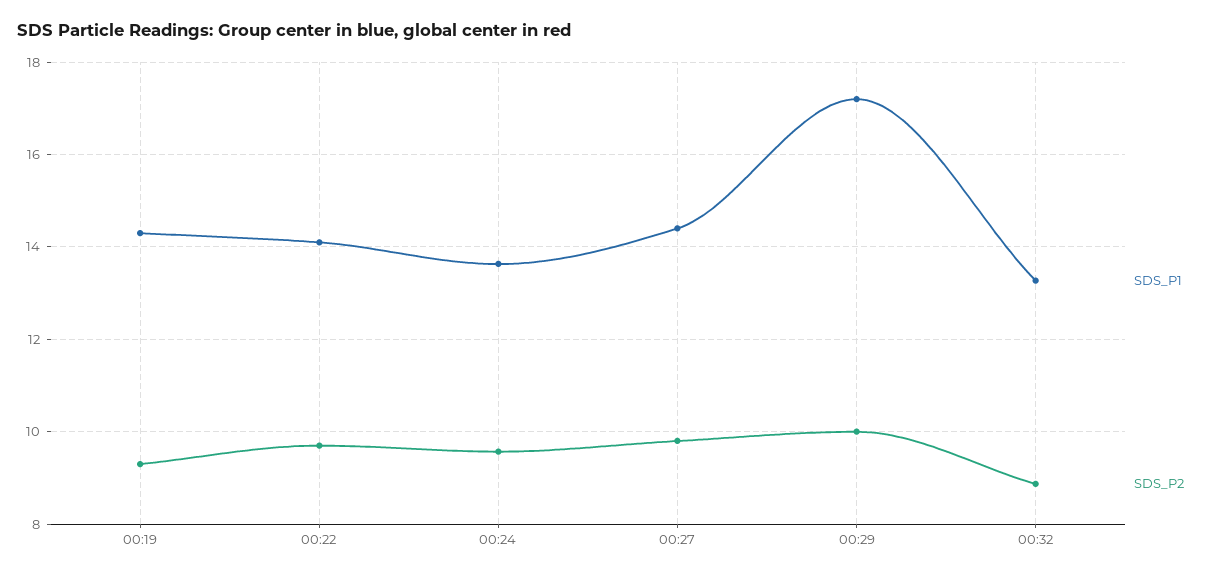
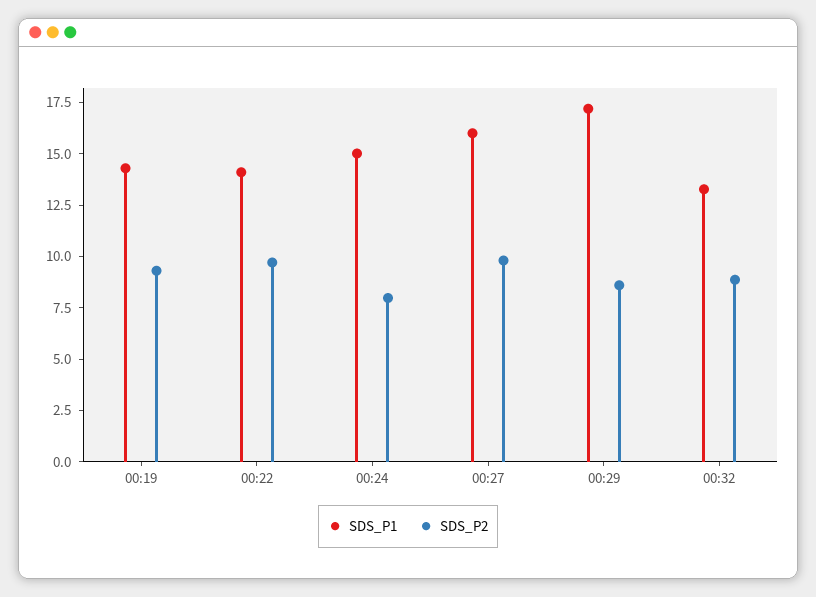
SDS_P1, 00:24: 13.6 -> 15
SDS_P2, 00:24: 9.6 -> 8
SDS_P1, 00:27: 14.4 -> 16
SDS_P2, 00:29: 10 -> 8.5

